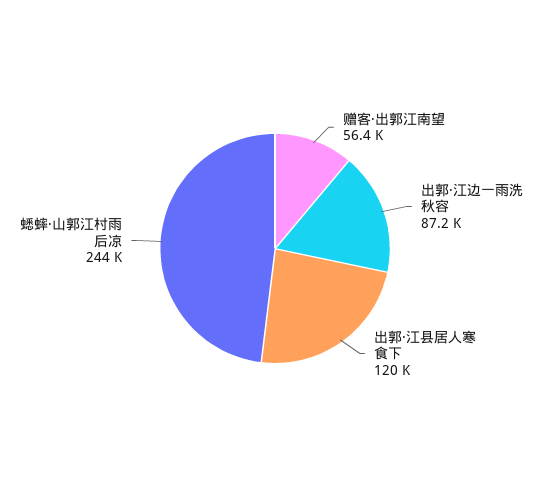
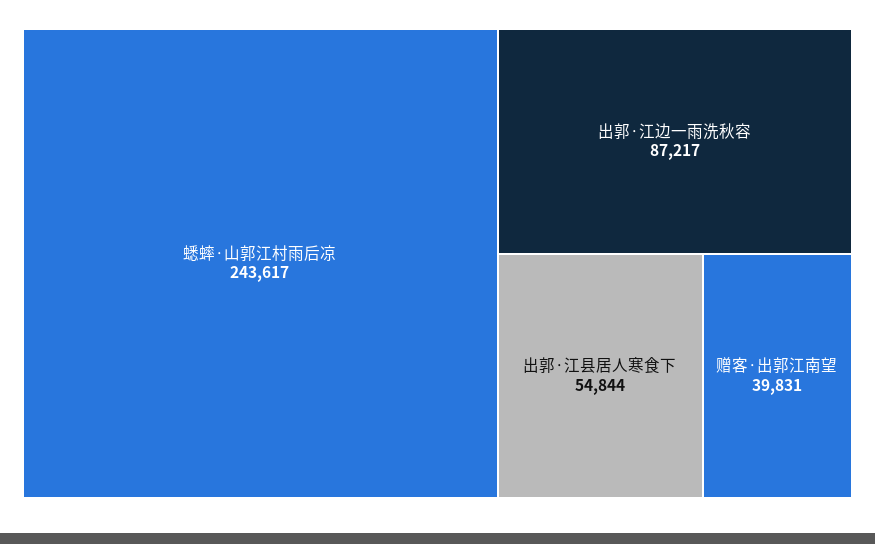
赠客·出郭江南望: 56400 -> 39831
出郭·江县居人寒食下: 120000 -> 54844

